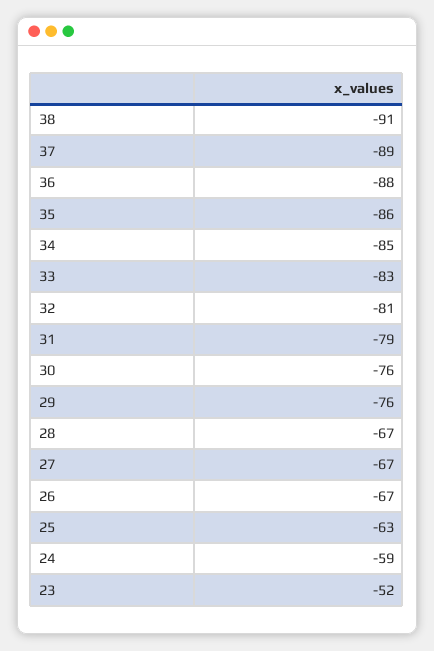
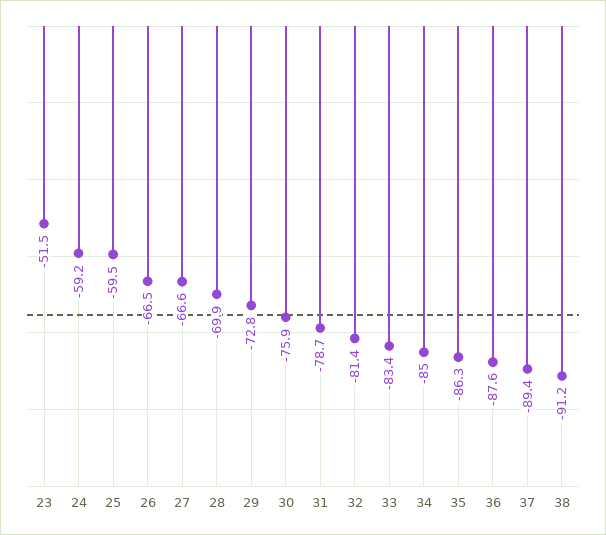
29: -76 -> -72.8
28: -67 -> -69.9
25: -63 -> -59.5

